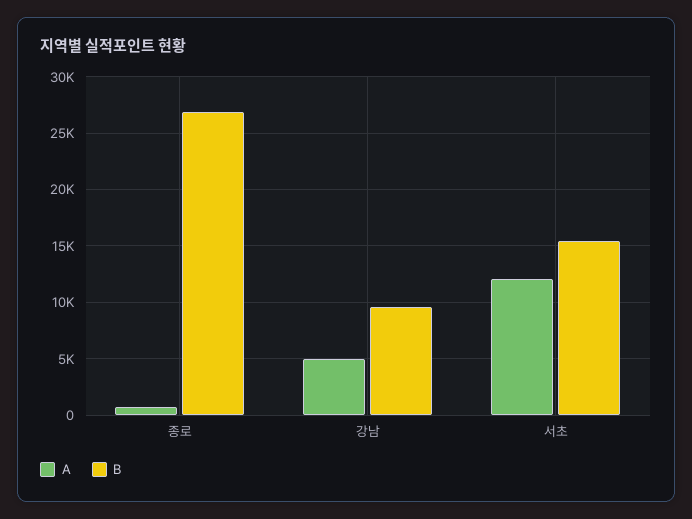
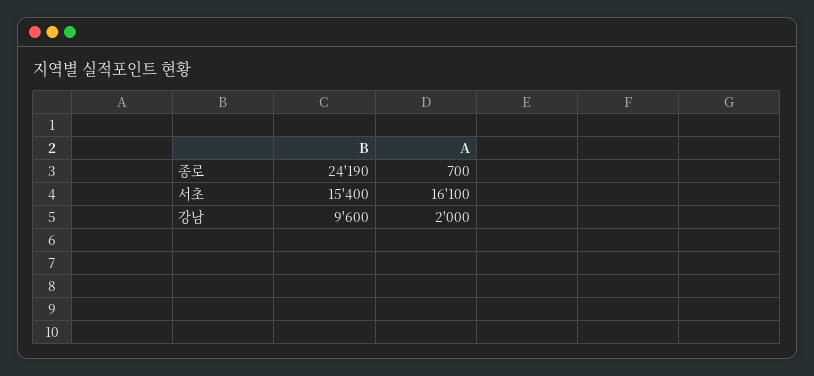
B, 종로: 27000 -> 24190
A, 강남: 5000 -> 2000
A, 서초: 12000 -> 16100

